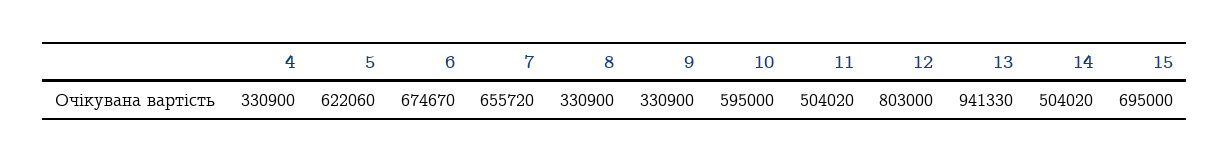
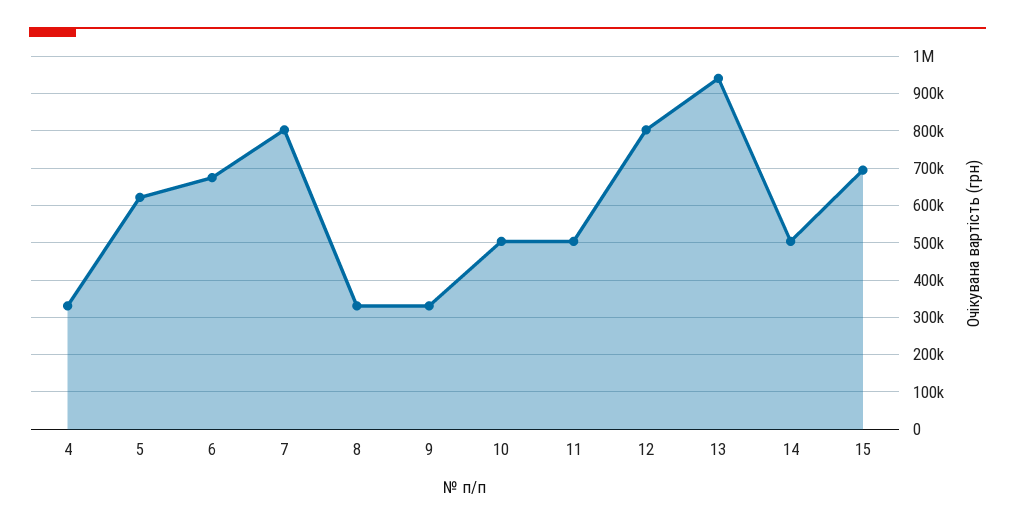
7: 655720 -> 800000
10: 595000 -> 500000

